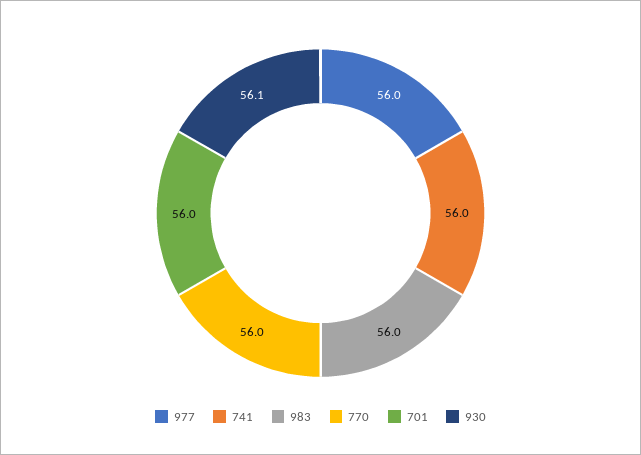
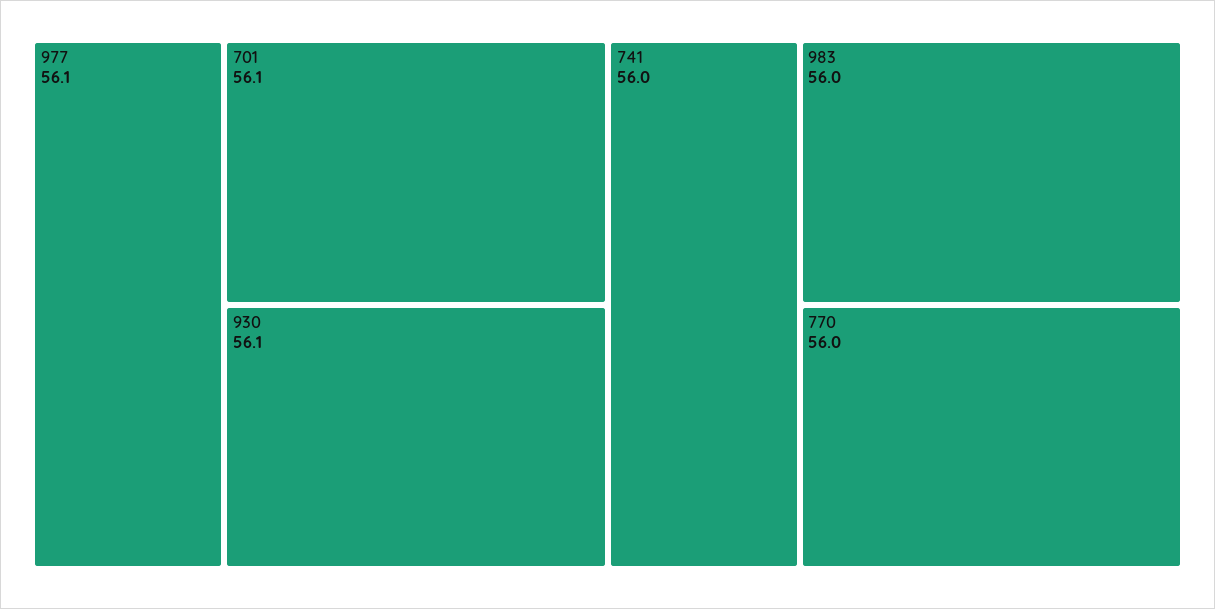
977: 56 -> 56.1
701: 56 -> 56.1

